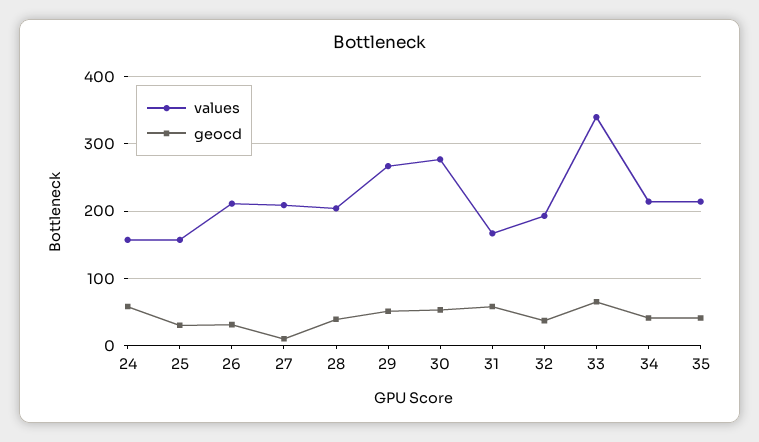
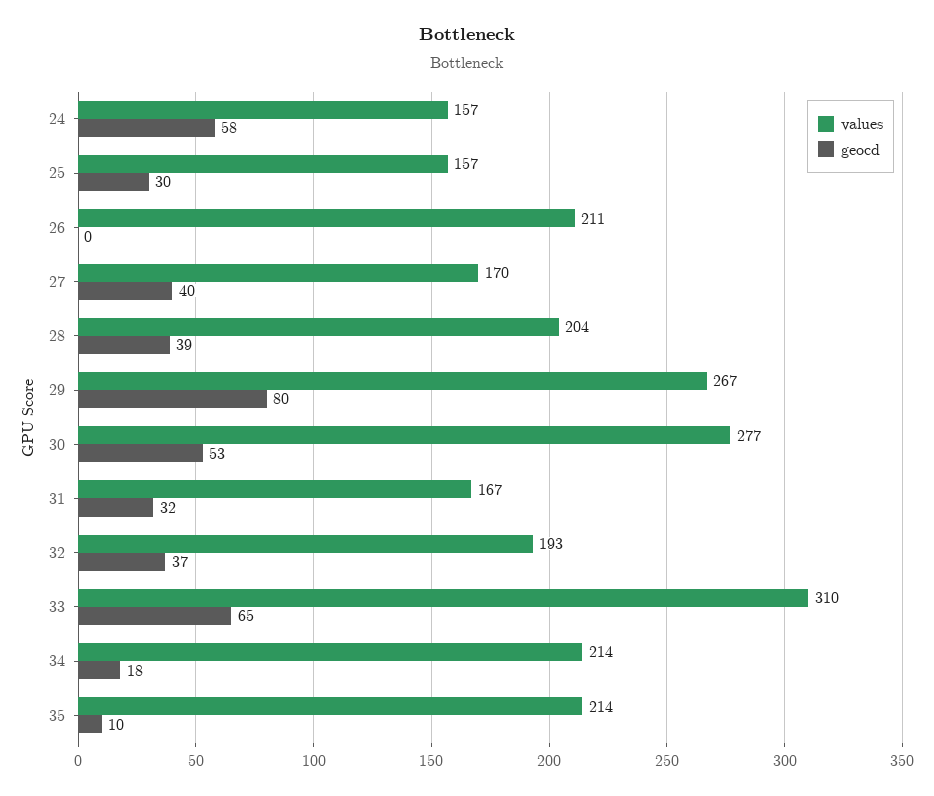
geocd, 26: 30 -> 0
values, 27: 210 -> 170
geocd, 27: 10 -> 40
geocd, 29: 50 -> 80
geocd, 31: 60 -> 32
values, 33: 340 -> 310
geocd, 34: 40 -> 18
geocd, 35: 40 -> 10

